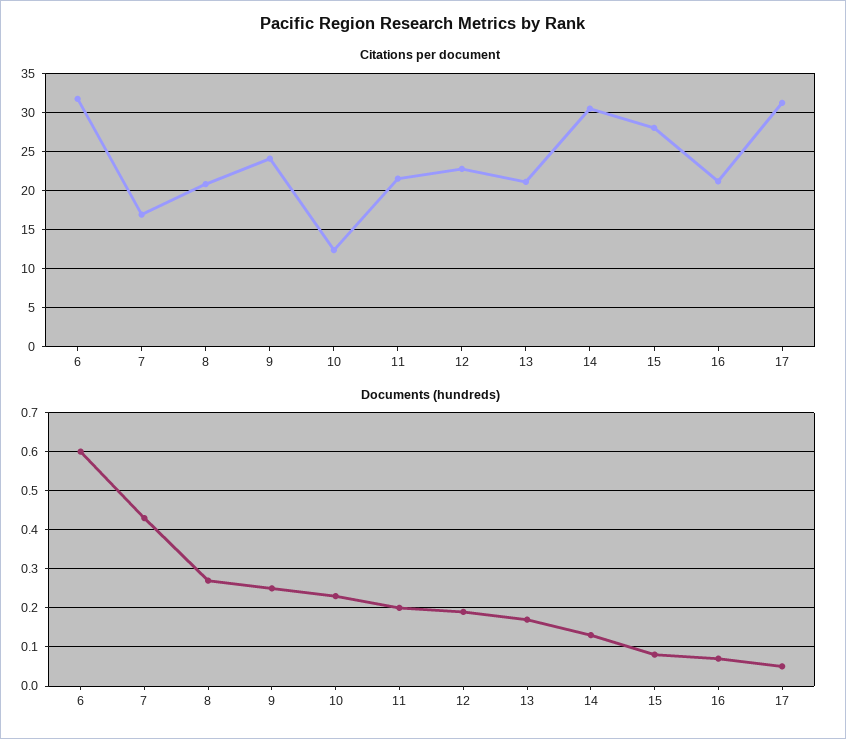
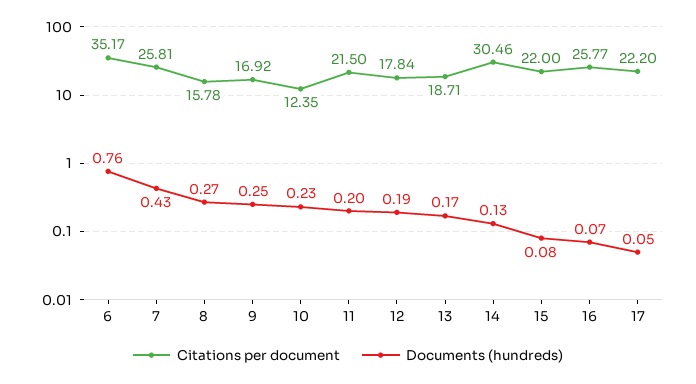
Citations per document, 6: 32 -> 35.17
Citations per document, 7: 17 -> 25.81
Citations per document, 8: 21 -> 15.78
Citations per document, 9: 24 -> 16.92
Citations per document, 12: 23 -> 17.84
Citations per document, 13: 21 -> 18.71
Citations per document, 15: 28 -> 22
Citations per document, 16: 21 -> 25.77
Citations per document, 17: 31 -> 22.2
Documents (hundreds), 6: 0.6 -> 0.76

